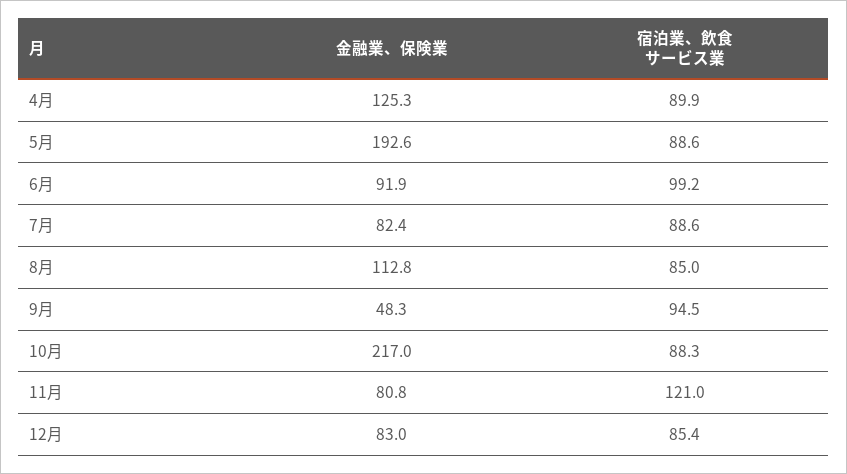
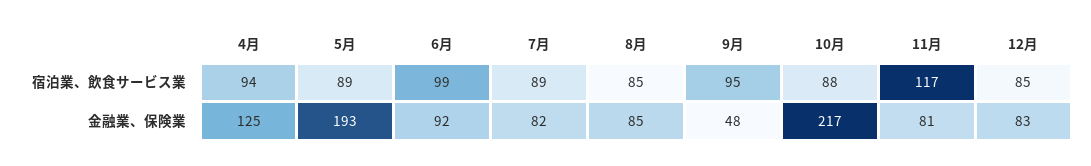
宿泊業、飲食サービス業, 4月: 89.9 -> 94
金融業、保険業, 8月: 112.8 -> 85
宿泊業、飲食サービス業, 11月: 121 -> 117

